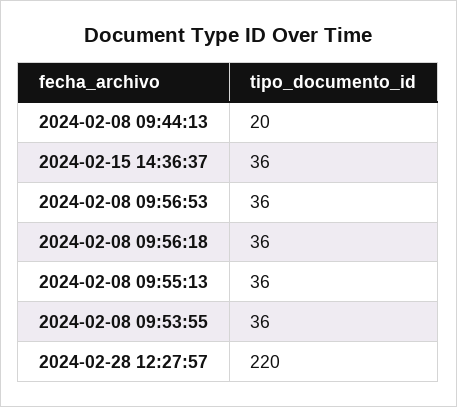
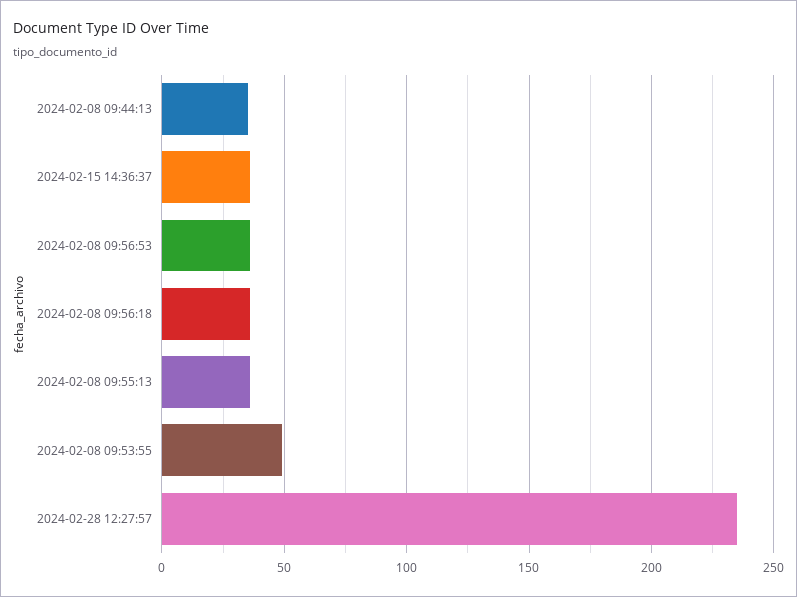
2024-02-08 09:44:13: 20 -> 35
2024-02-08 09:53:55: 36 -> 50
2024-02-28 12:27:57: 220 -> 235

